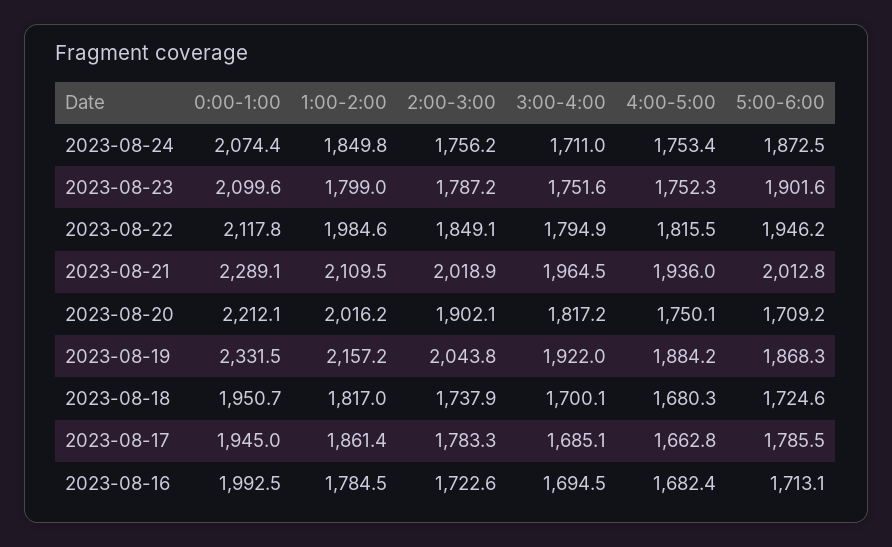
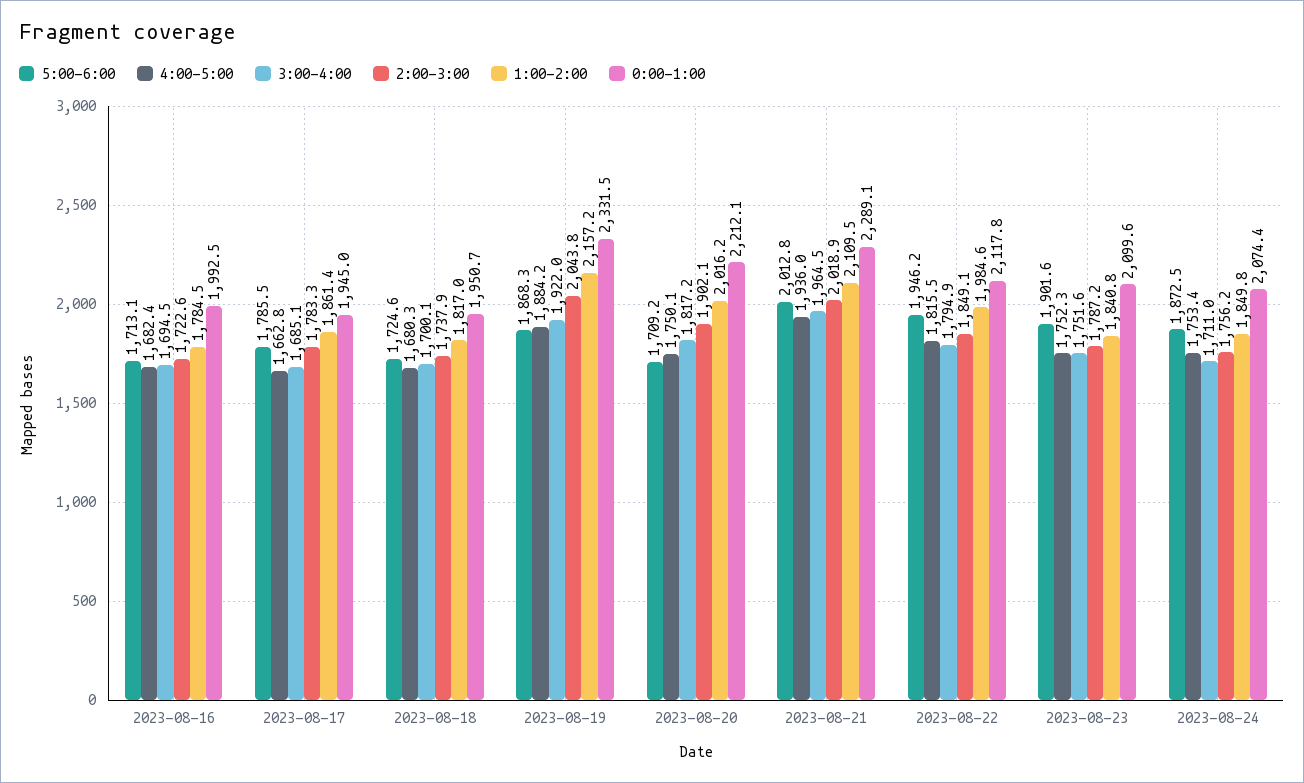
1:00-2:00, 2023-08-23: 1799 -> 1840.8

